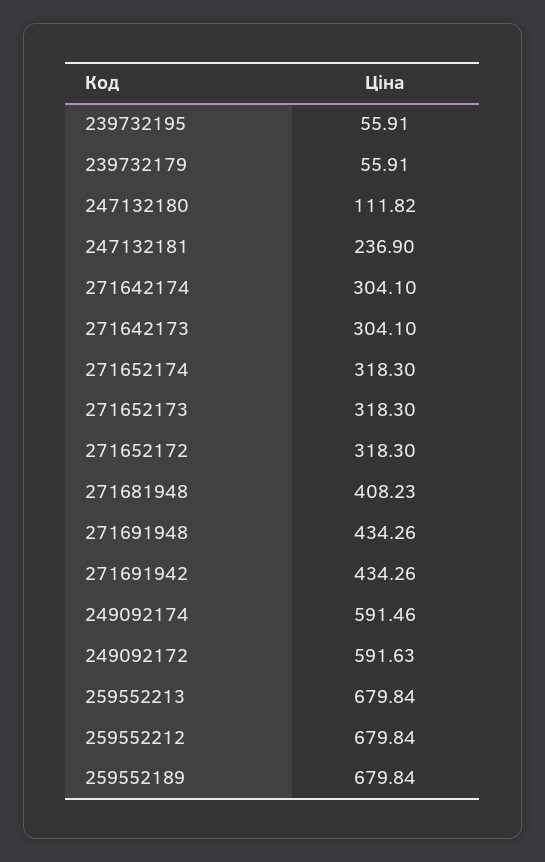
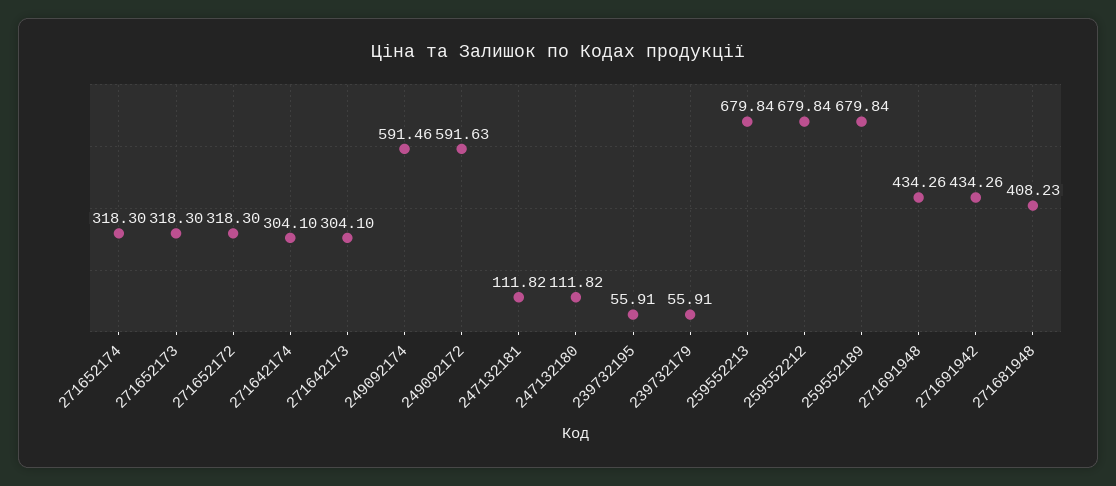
247132181: 236.9 -> 111.82

